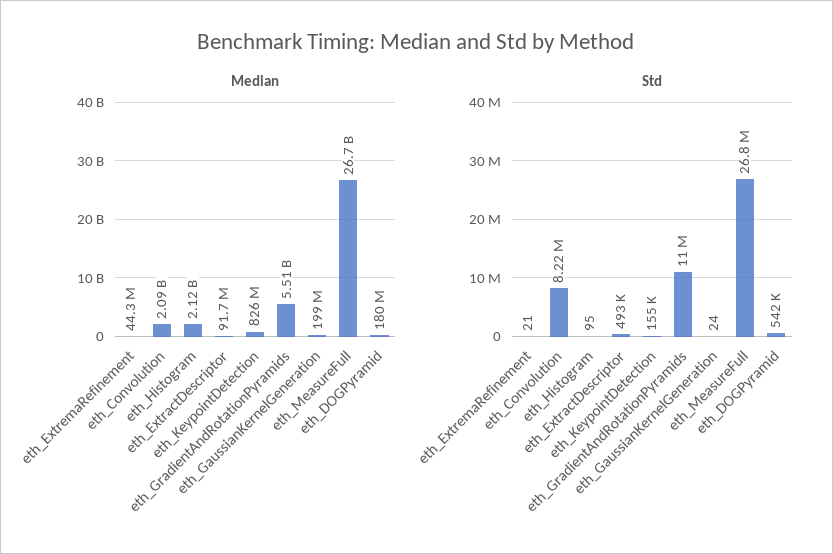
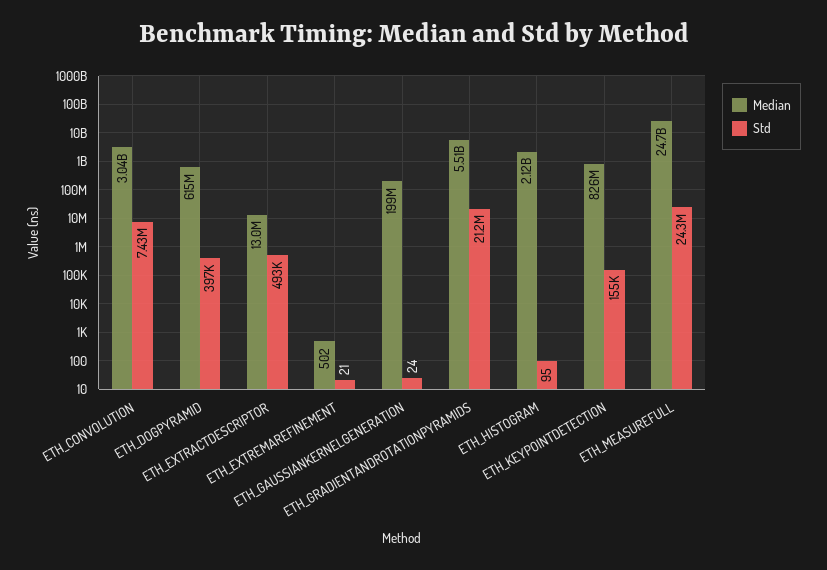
Median, eth_ExtremaRefinement: 44300000 -> 502
Median, eth_Convolution: 2090000000 -> 3040000000
Median, eth_ExtractDescriptor: 91700000 -> 13000000
Median, eth_MeasureFull: 26700000000 -> 24700000000
Median, eth_DOGPyramid: 180000000 -> 615000000
Std, eth_Convolution: 8220000 -> 7430000
Std, eth_GradientAndRotationPyramids: 11000000 -> 21200000
Std, eth_MeasureFull: 26800000 -> 24300000
Std, eth_DOGPyramid: 542000 -> 397000

